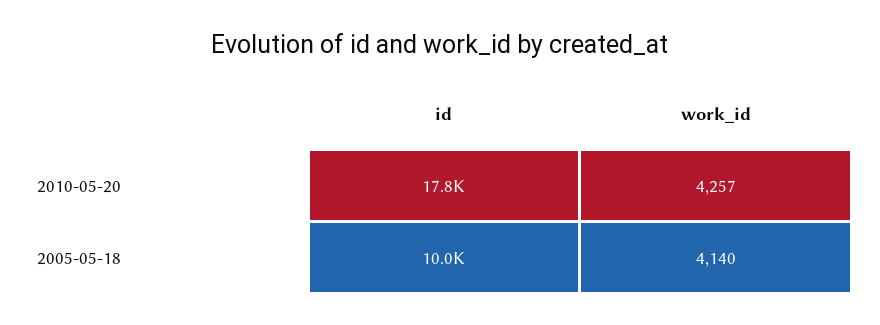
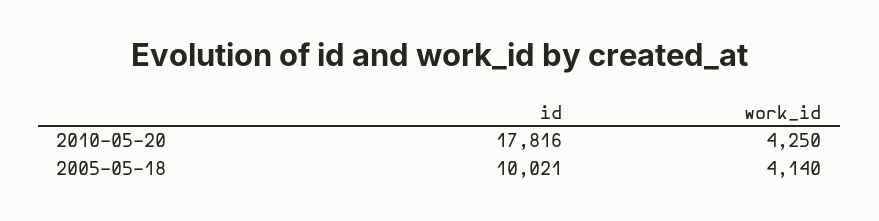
work_id, 2010-05-20: 4257 -> 4250

